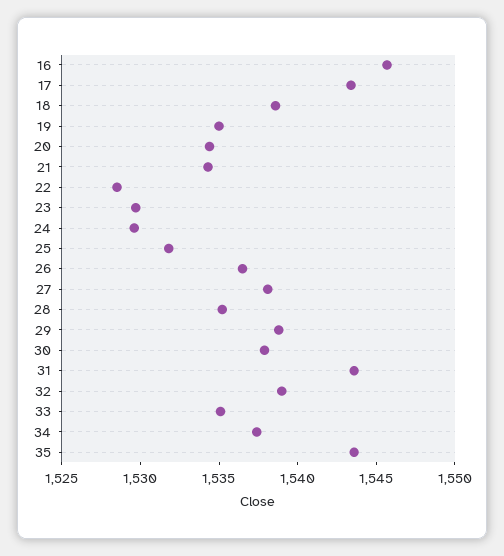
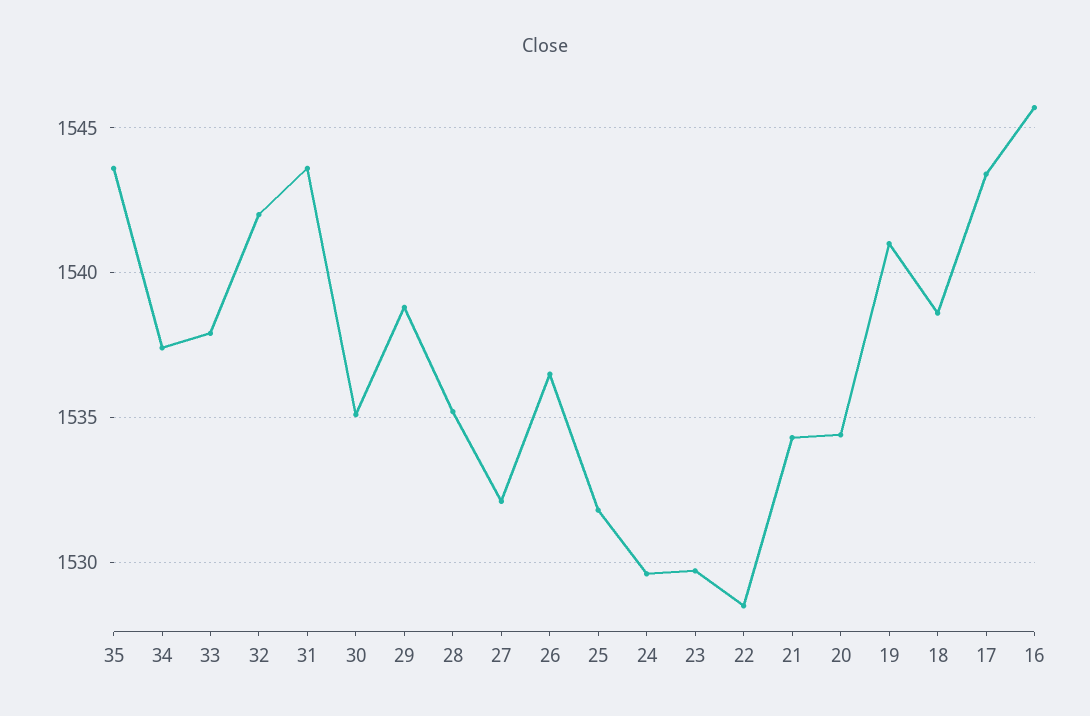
19: 1535 -> 1541
27: 1538 -> 1532
30: 1538 -> 1535
32: 1539 -> 1542
33: 1535 -> 1538

